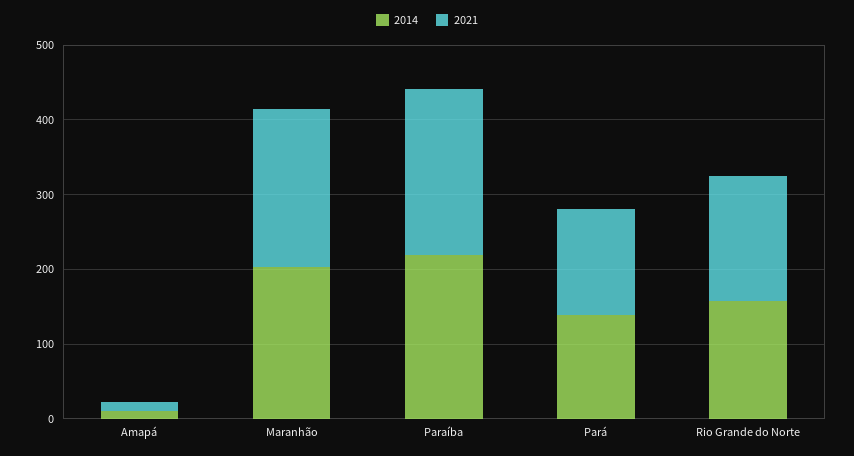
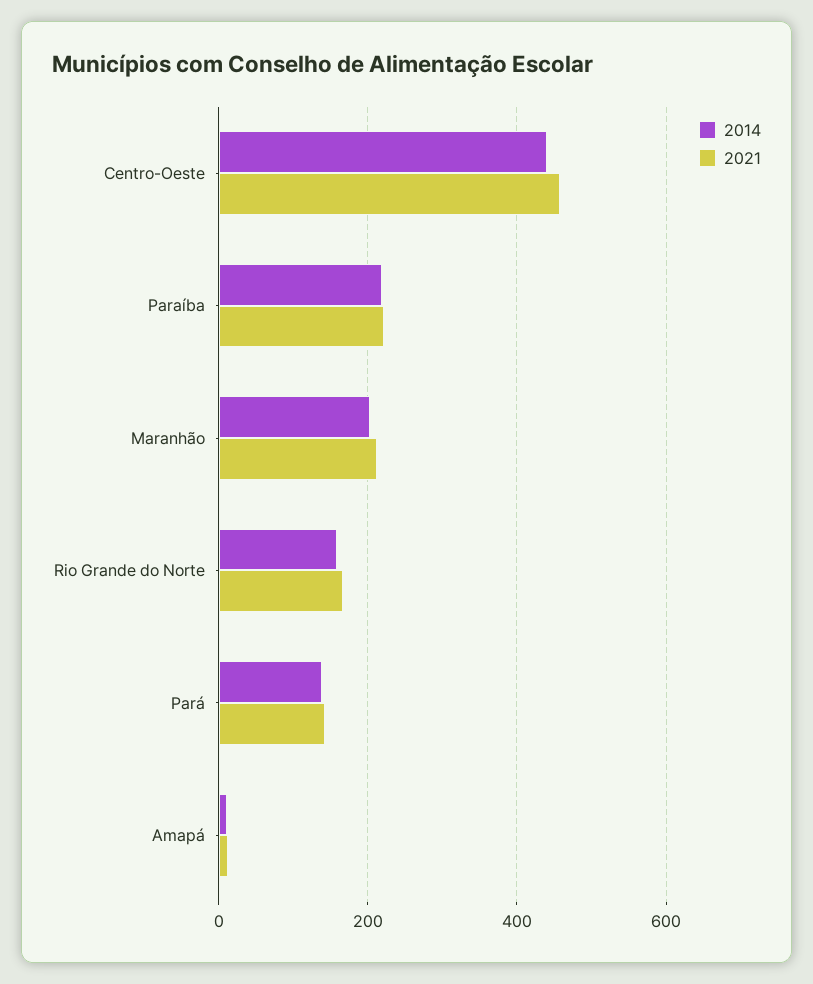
2014, Centro-Oeste: none -> 440
2021, Centro-Oeste: none -> 460

